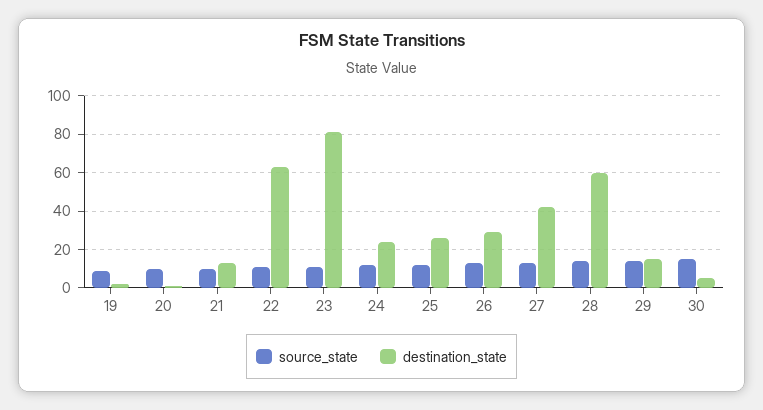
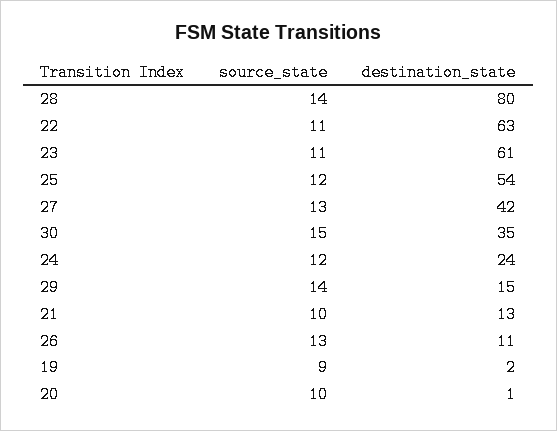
destination_state, 23: 80 -> 61
destination_state, 25: 25 -> 54
destination_state, 26: 30 -> 11
destination_state, 28: 60 -> 80
destination_state, 30: 5 -> 35

